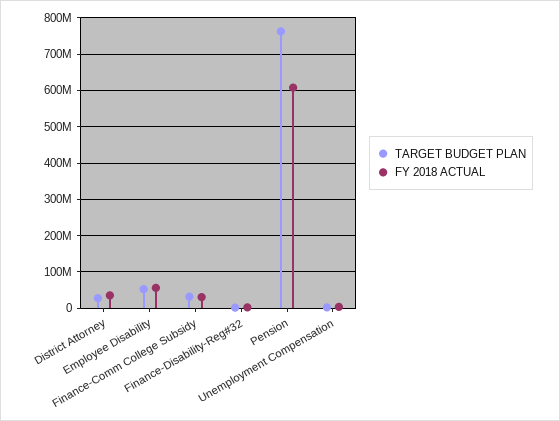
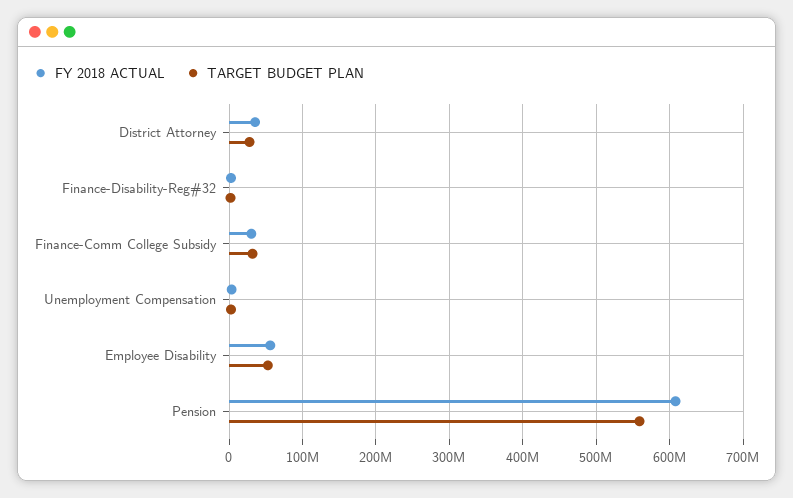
TARGET BUDGET PLAN, Pension: 760000000 -> 560000000

